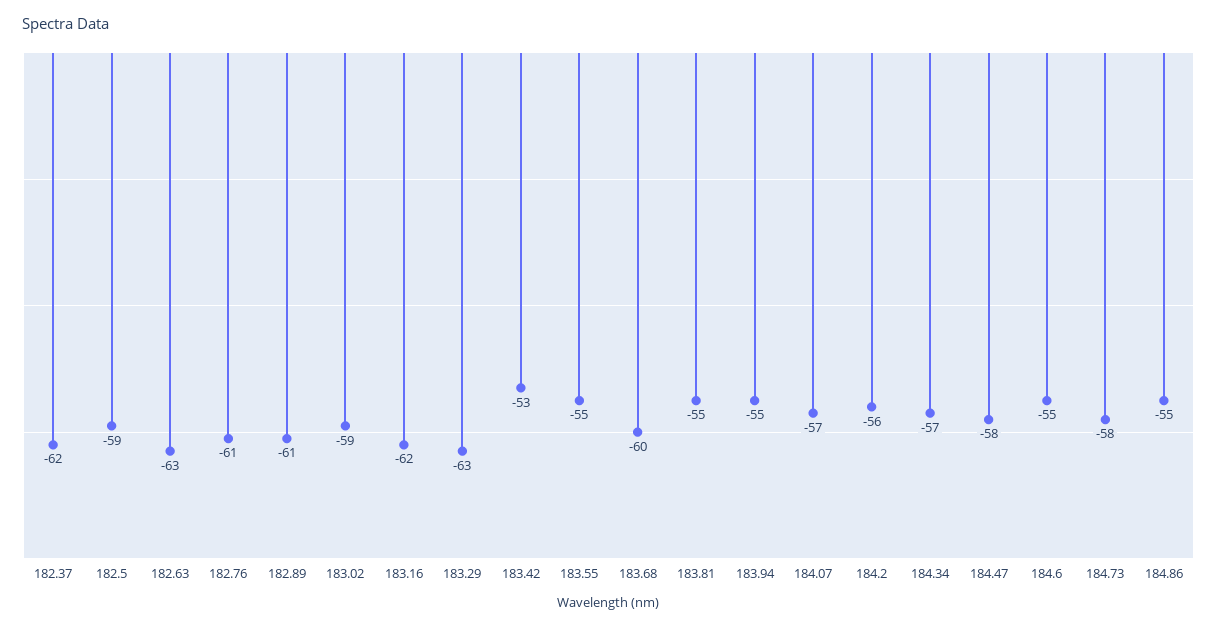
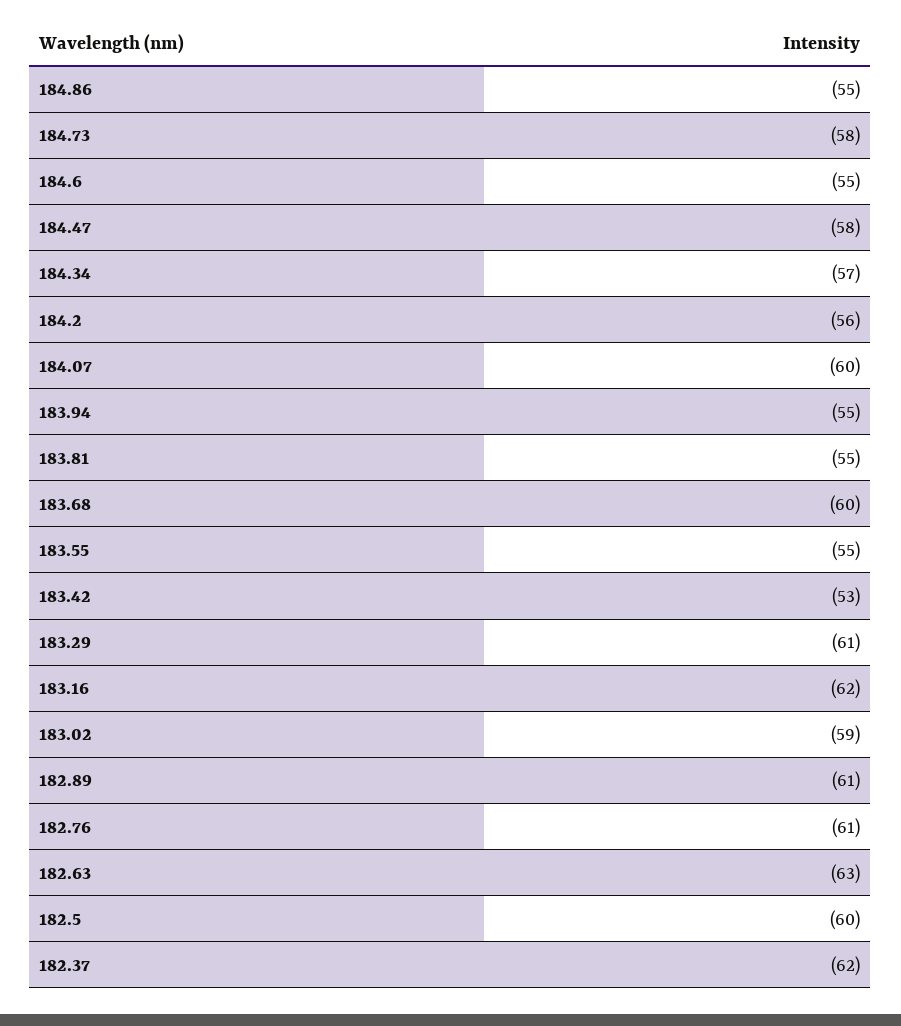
182.5: -59 -> -60
183.29: -63 -> -61
184.07: -57 -> -60

